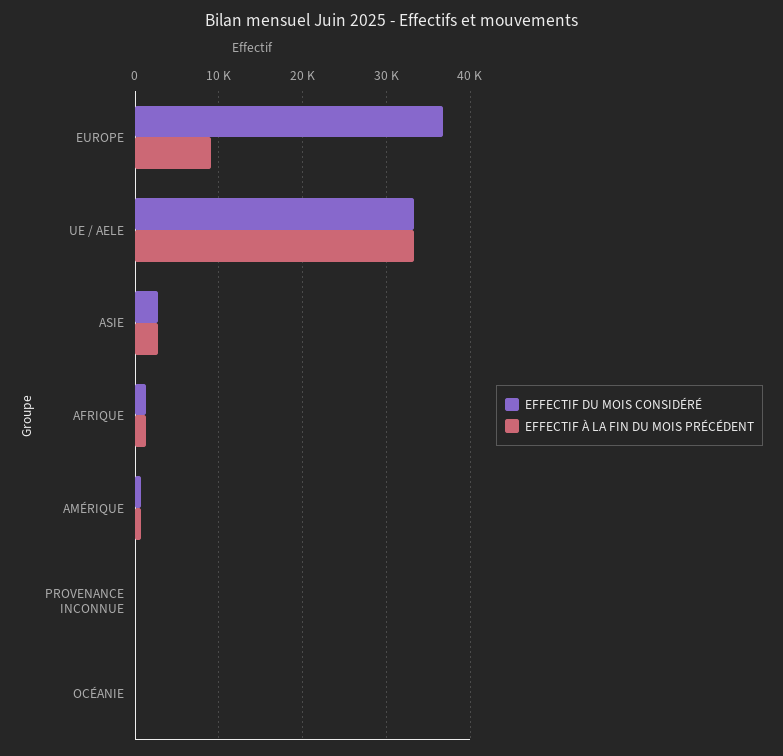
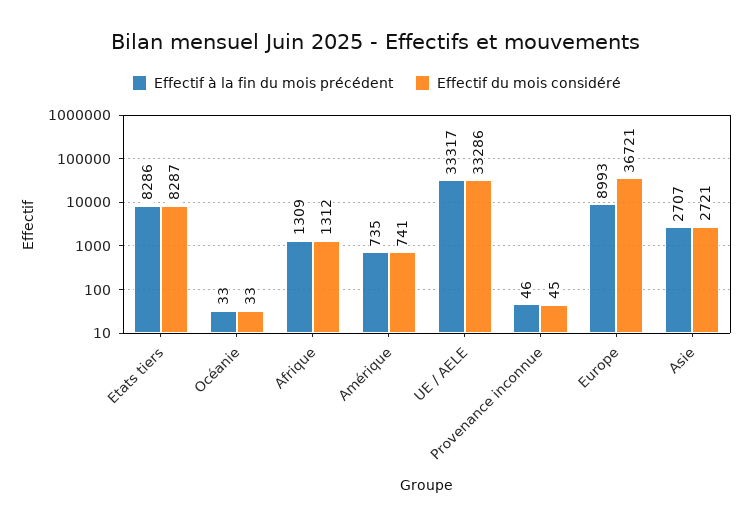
EFFECTIF À LA FIN DU MOIS PRÉCÉDENT, Etats tiers: none -> 8286
EFFECTIF DU MOIS CONSIDÉRÉ, Etats tiers: none -> 8287

